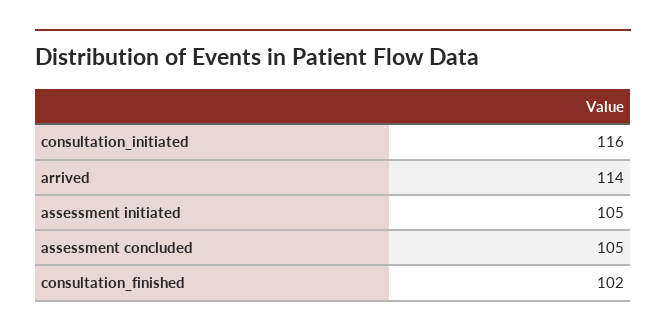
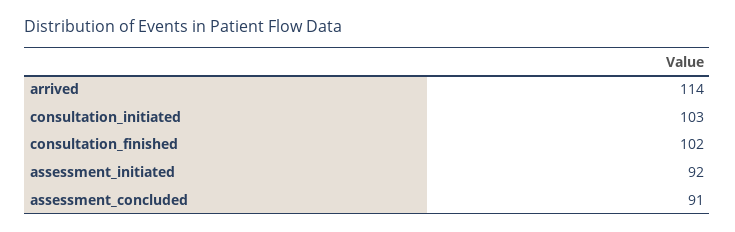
consultation_initiated: 116 -> 103
assessment initiated: 105 -> 92
assessment concluded: 105 -> 91

